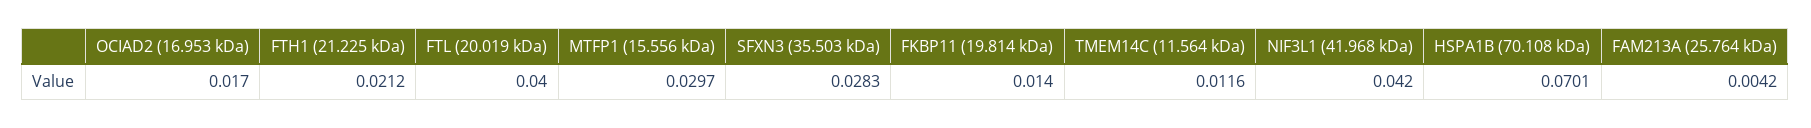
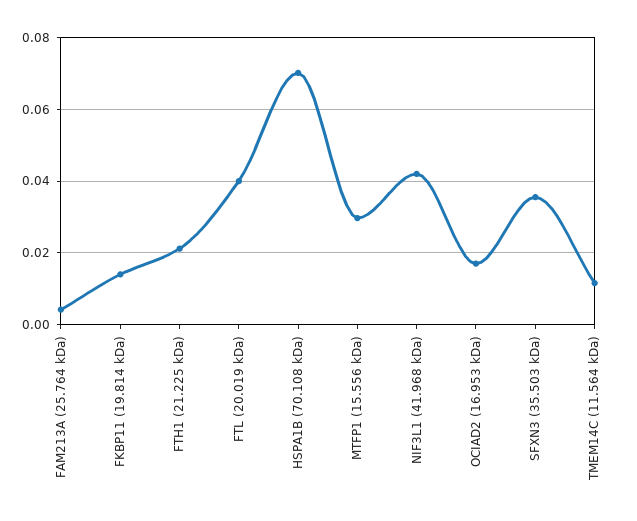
SFXN3 (35.503 kDa): 0.0283 -> 0.036

